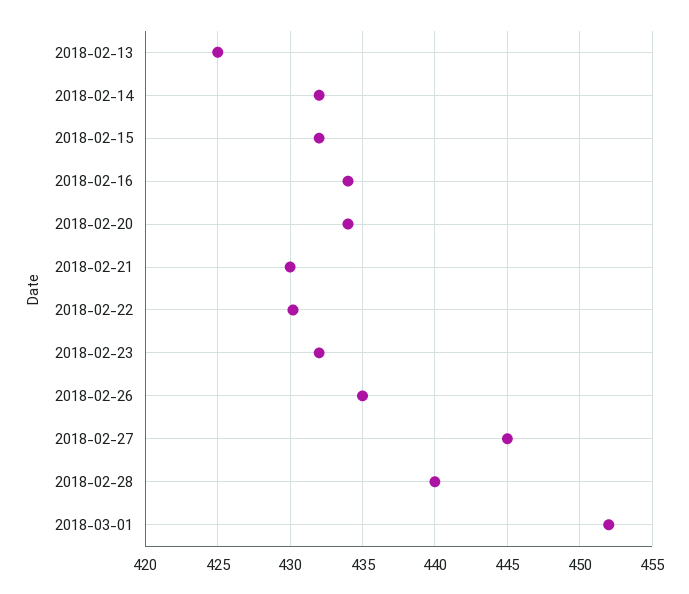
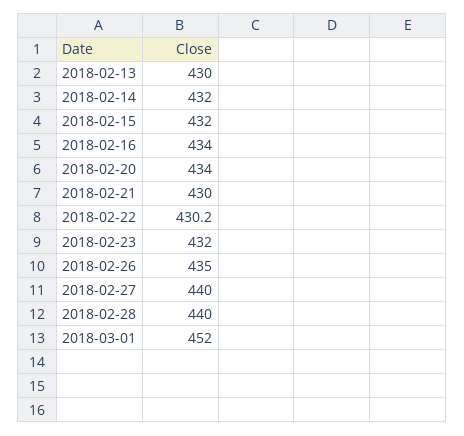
2018-02-13: 425 -> 430
2018-02-27: 445 -> 440

